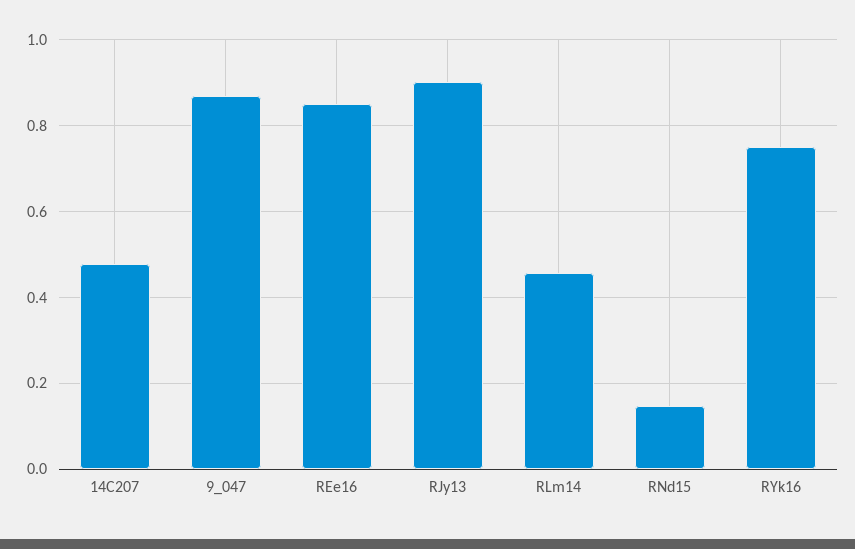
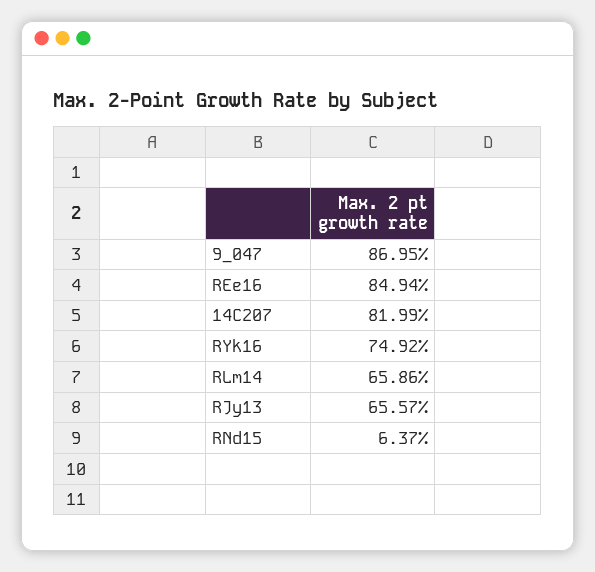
14C207: 0.48 -> 0.8199
RJy13: 0.9 -> 0.6557
RLm14: 0.46 -> 0.6586
RNd15: 0.14 -> 0.0637

